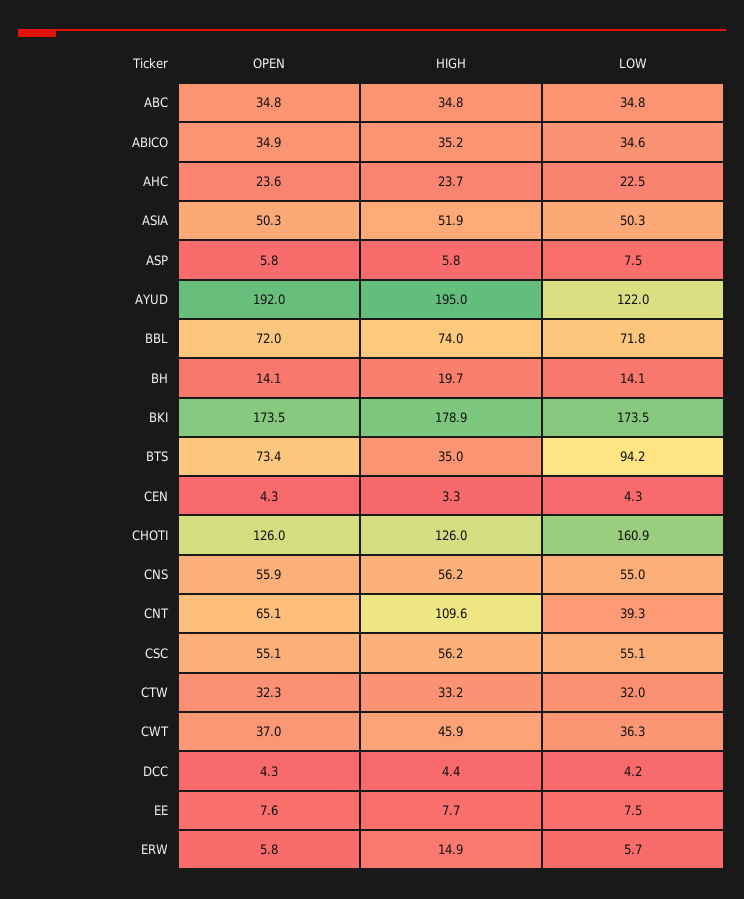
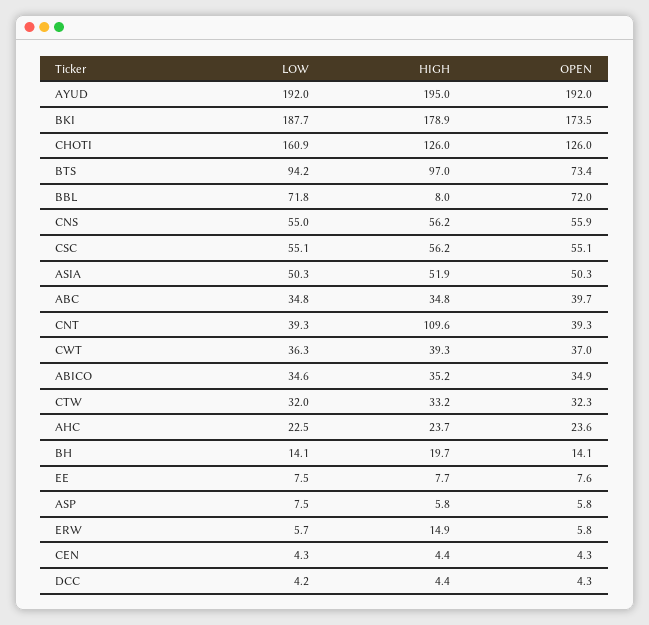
OPEN, ABC: 34.8 -> 39.7
LOW, AYUD: 122 -> 192
HIGH, BBL: 74 -> 8
LOW, BKI: 173.5 -> 187.7
HIGH, BTS: 35 -> 97
HIGH, CEN: 3.3 -> 4.4
OPEN, CNT: 65.1 -> 39.3
HIGH, CWT: 45.9 -> 39.3

